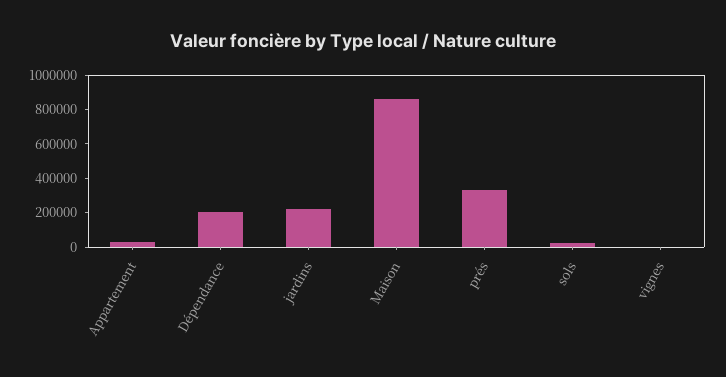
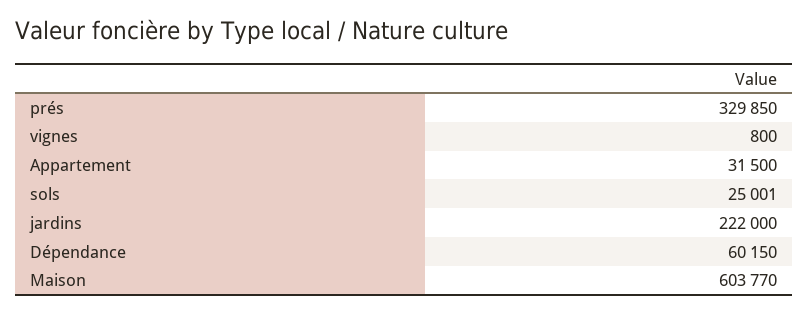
Dépendance: 200000 -> 60150
Maison: 850000 -> 603770

